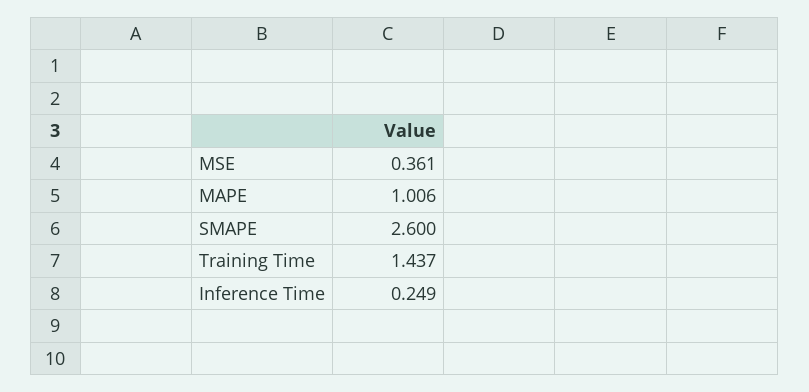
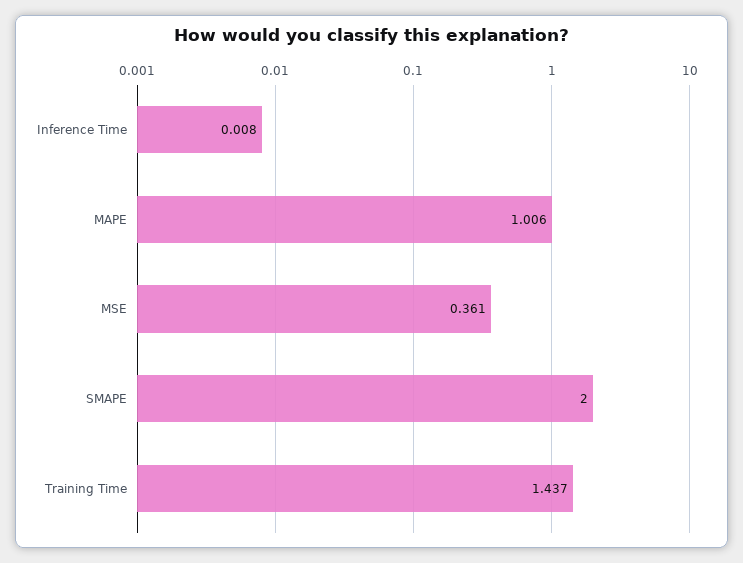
SMAPE: 2.6 -> 2
Inference Time: 0.249 -> 0.008

